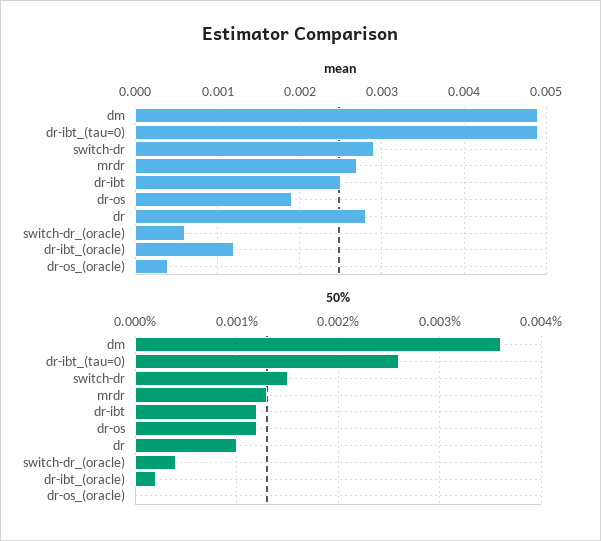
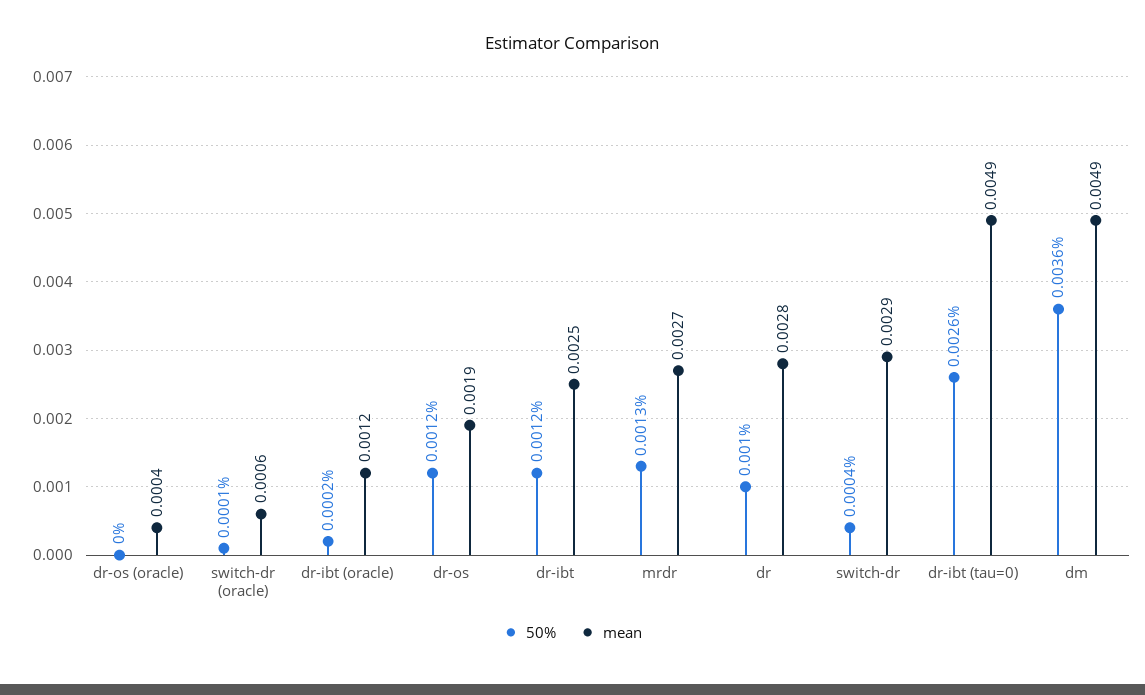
50%, switch-dr: 0.0015 -> 0.0004
50%, switch-dr_(oracle): 0.0004 -> 0.0001

